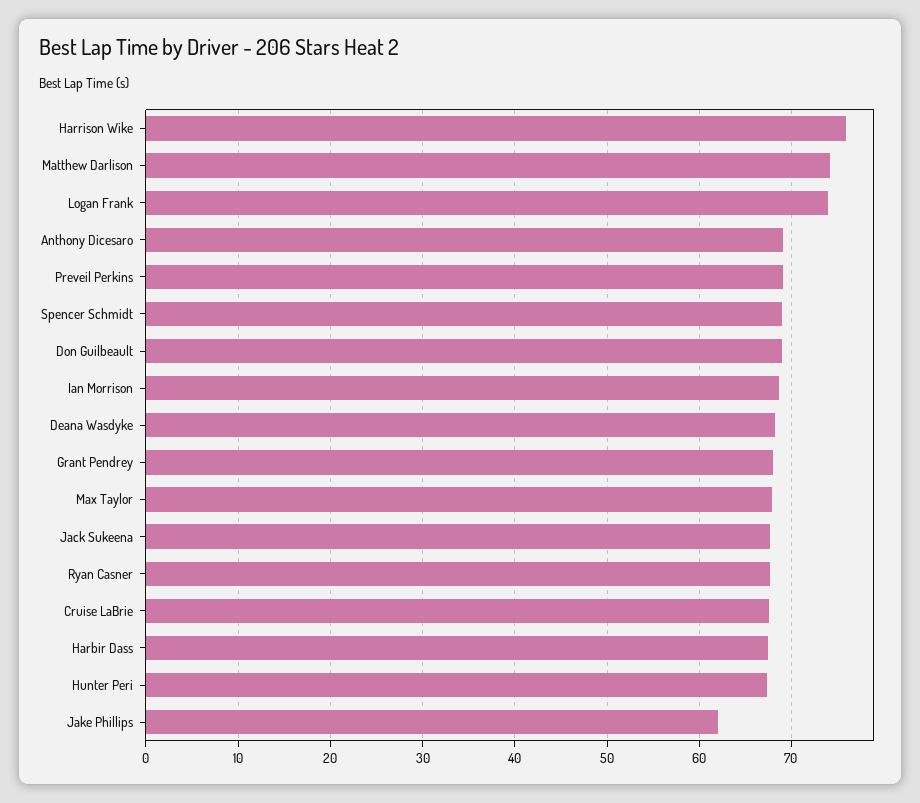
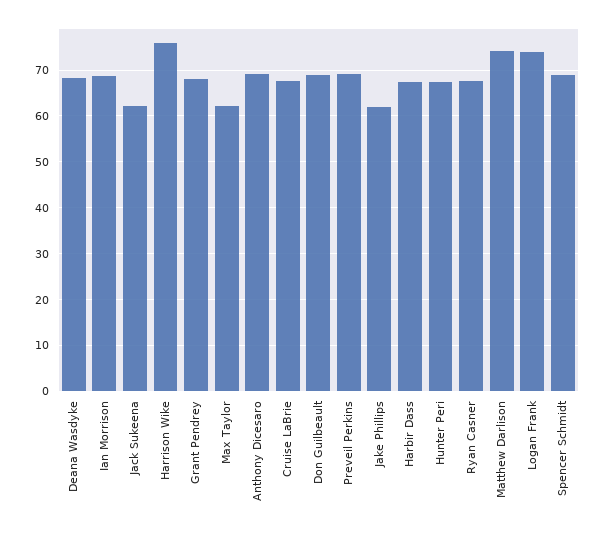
Max Taylor: 68 -> 62
Jack Sukeena: 68 -> 62

